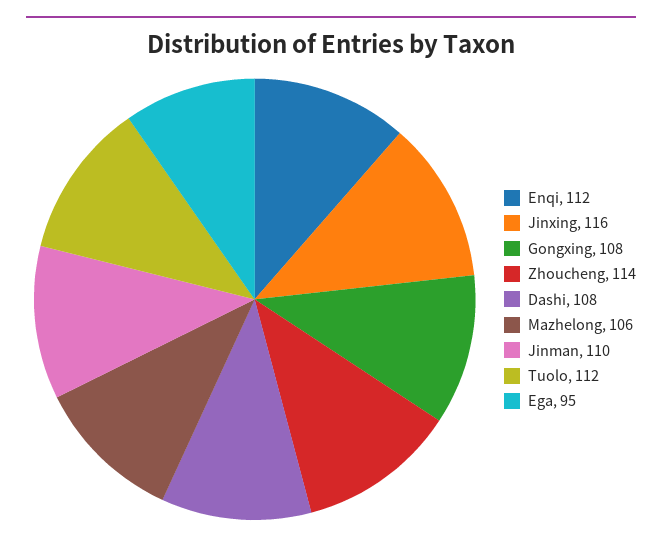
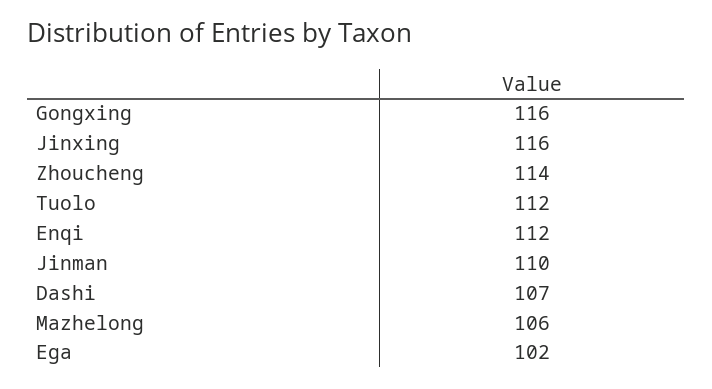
Gongxing: 108 -> 116
Dashi: 108 -> 107
Ega: 95 -> 102

